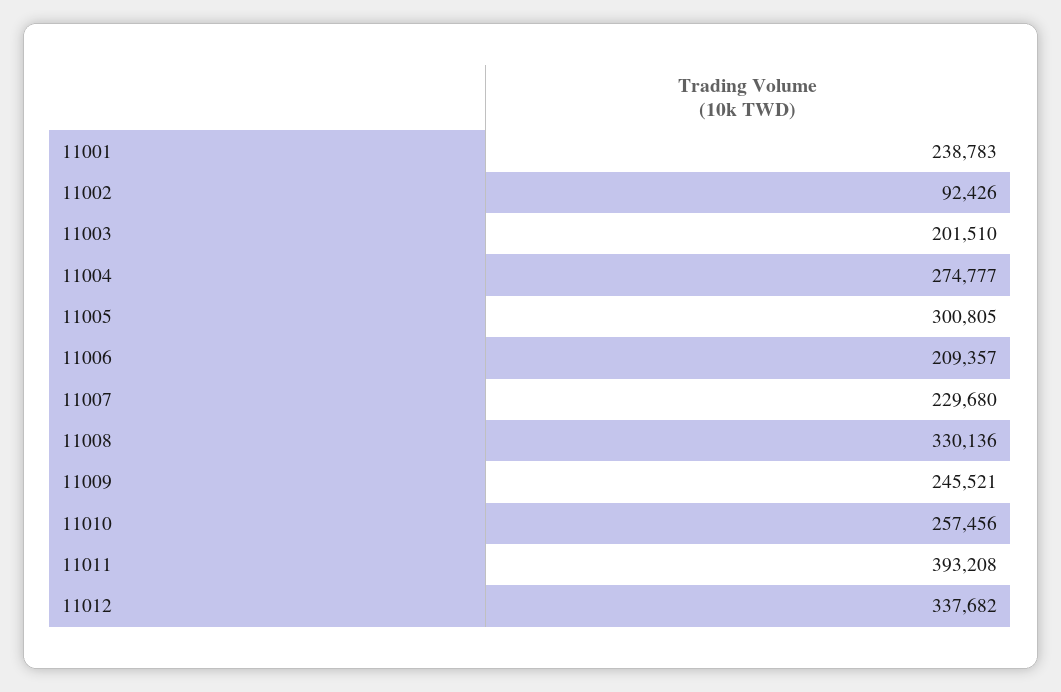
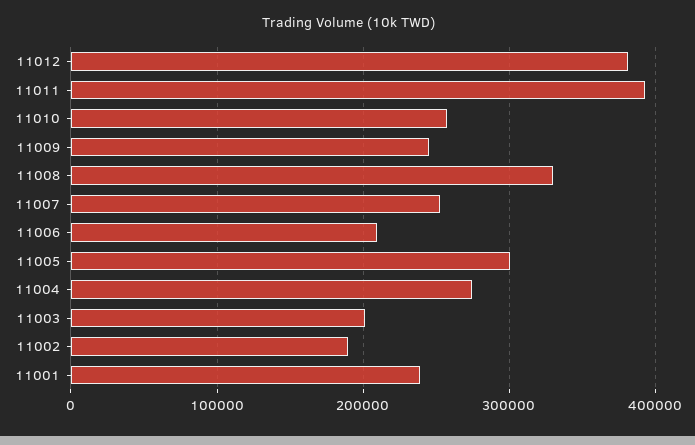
11002: 92426 -> 190000
11007: 229680 -> 250000
11012: 337682 -> 380000

